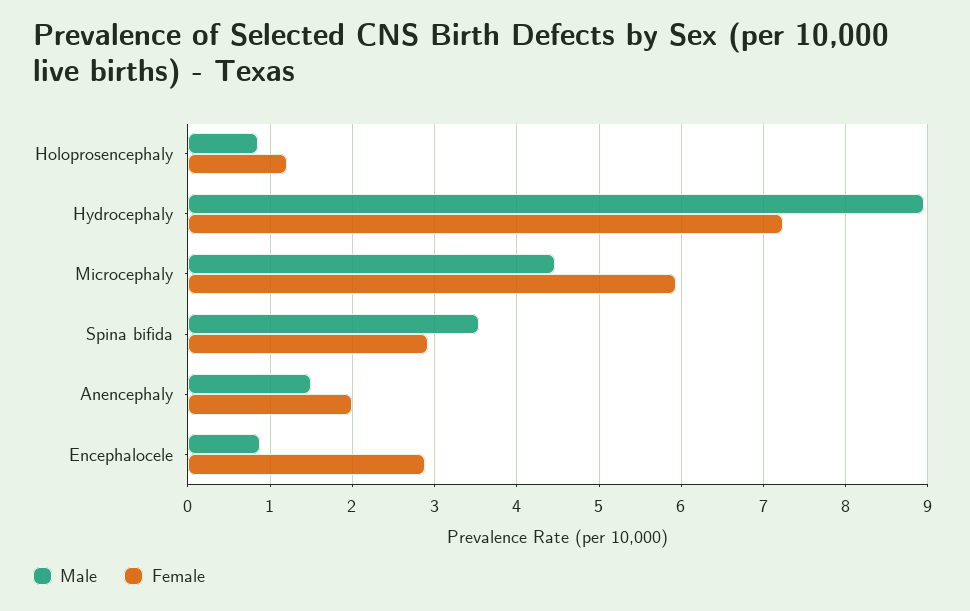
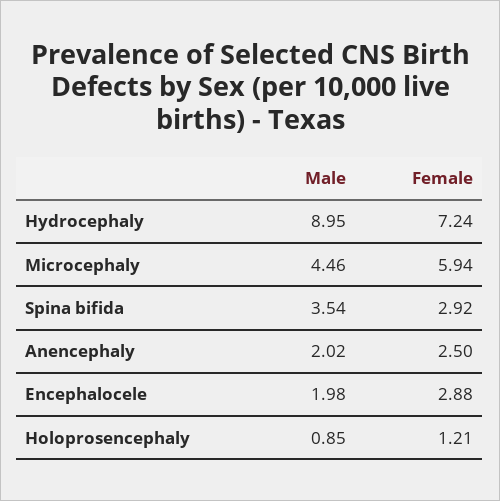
Male, Anencephaly: 1.5 -> 2.02
Female, Anencephaly: 2 -> 2.5
Male, Encephalocele: 0.9 -> 1.98

